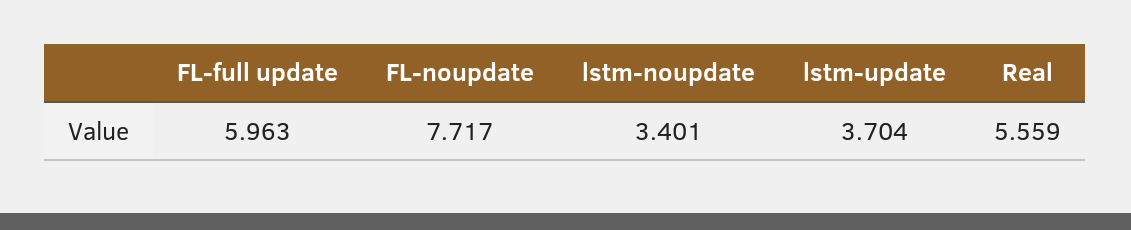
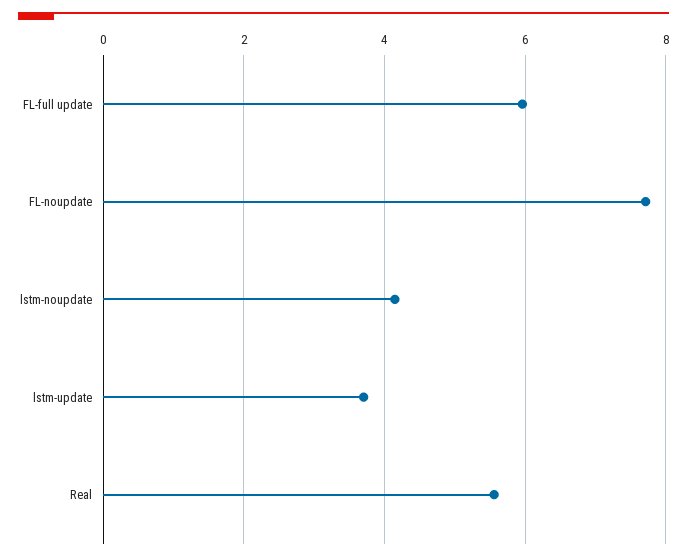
lstm-noupdate: 3.401 -> 4.2

